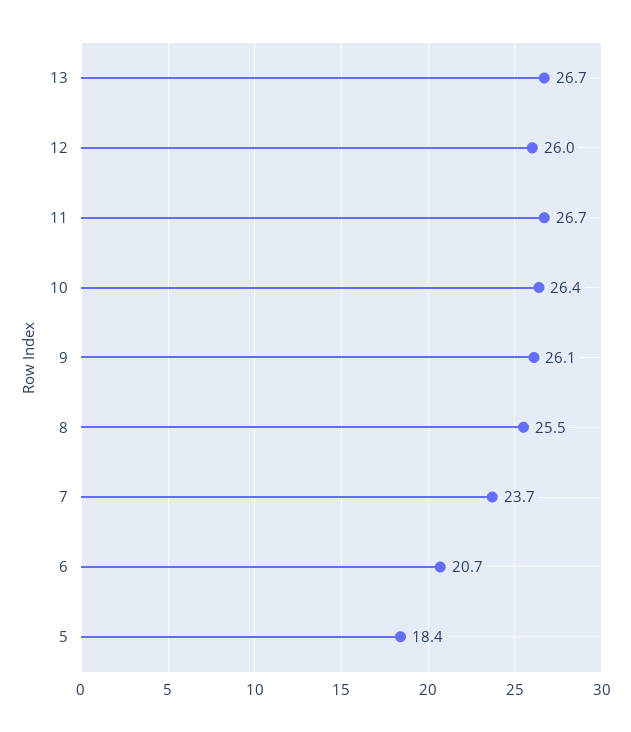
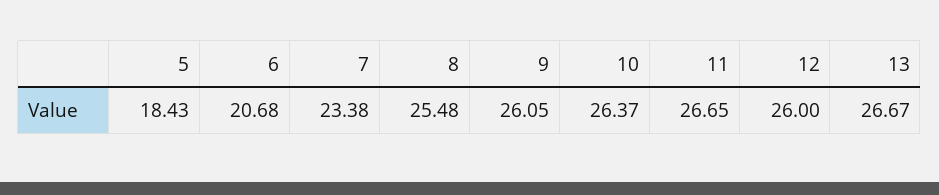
7: 23.7 -> 23.38

